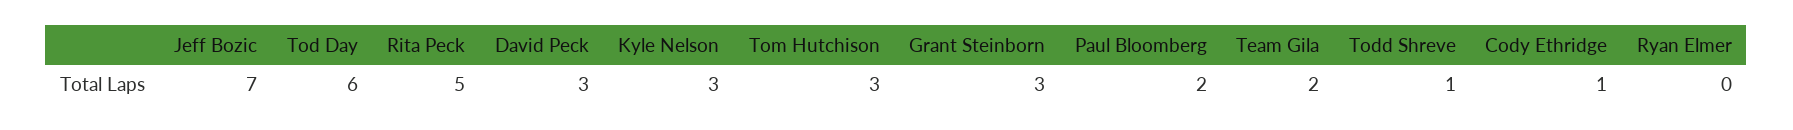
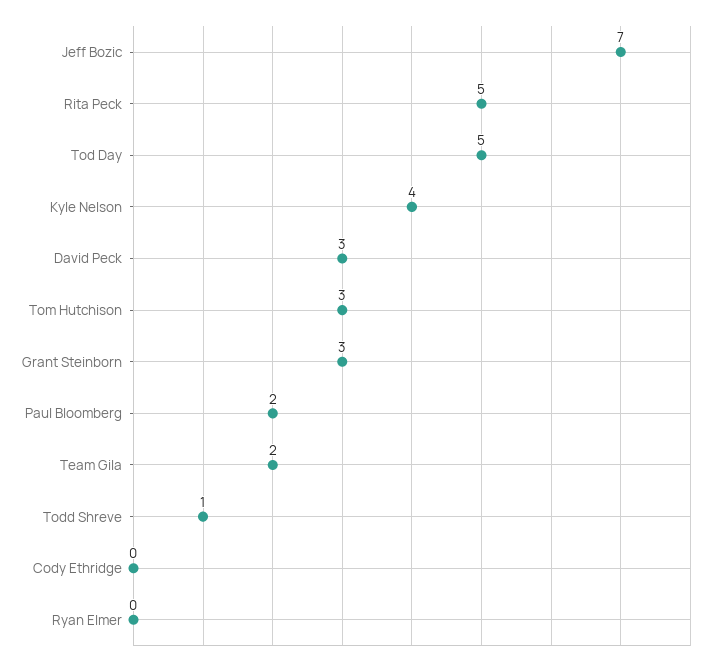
Tod Day: 6 -> 5
Kyle Nelson: 3 -> 4
Cody Ethridge: 1 -> 0

